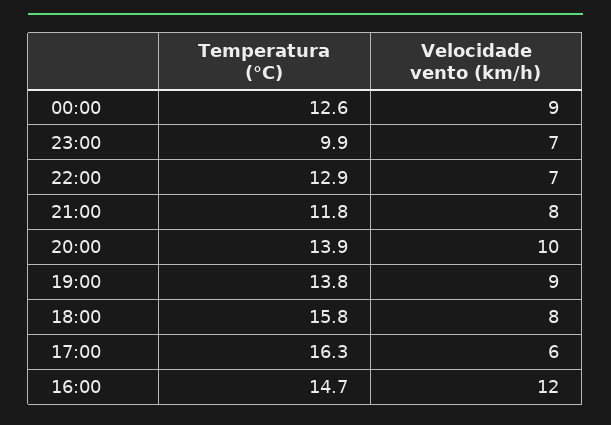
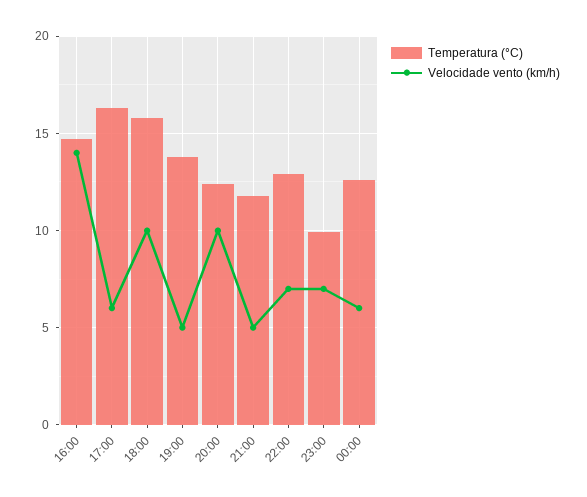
Velocidade vento (km/h), 00:00: 9 -> 6
Velocidade vento (km/h), 21:00: 8 -> 5
Temperatura (°C), 20:00: 13.9 -> 12.5
Velocidade vento (km/h), 19:00: 9 -> 5
Velocidade vento (km/h), 18:00: 8 -> 10
Velocidade vento (km/h), 16:00: 12 -> 14

